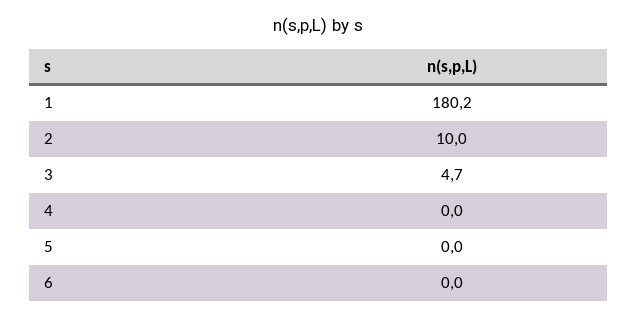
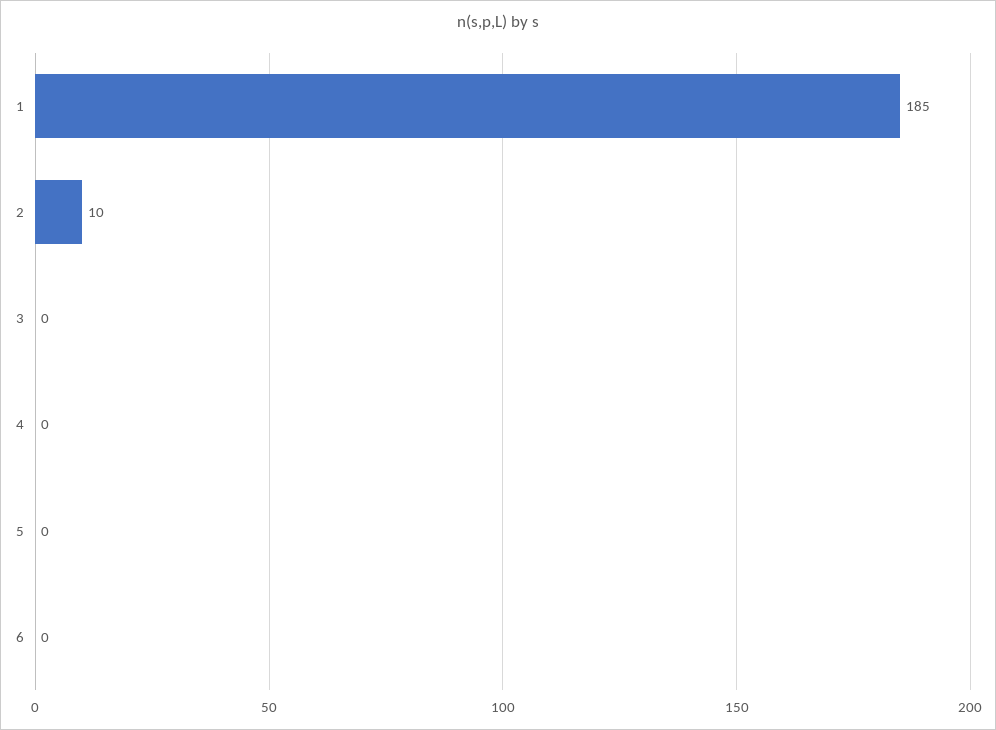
1: 180.2 -> 185
3: 4.7 -> 0

